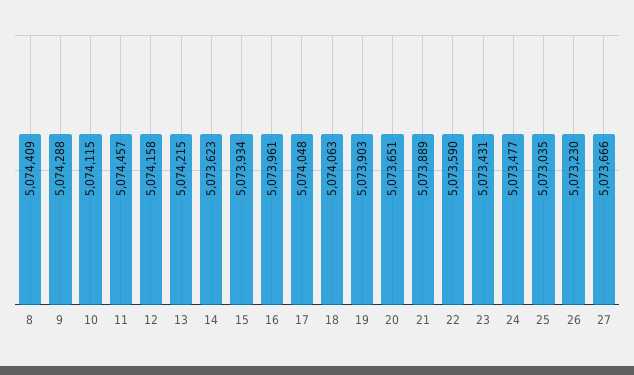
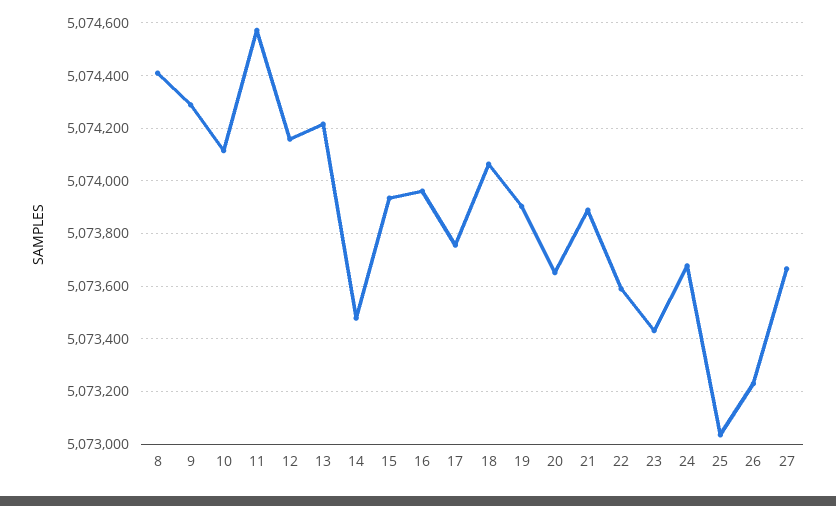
11: 5074457 -> 5074575
14: 5073623 -> 5073475
17: 5074048 -> 5073750
24: 5073477 -> 5073675

